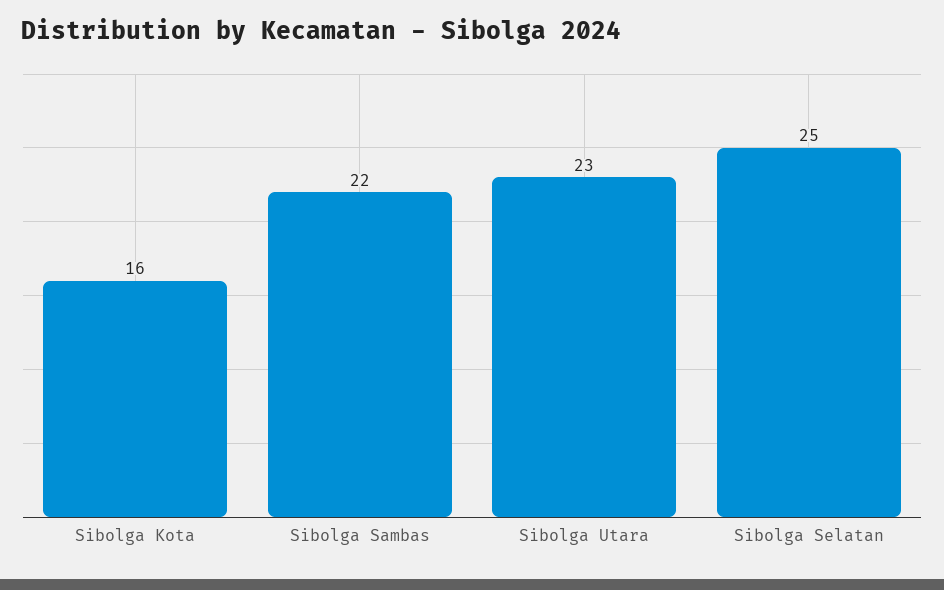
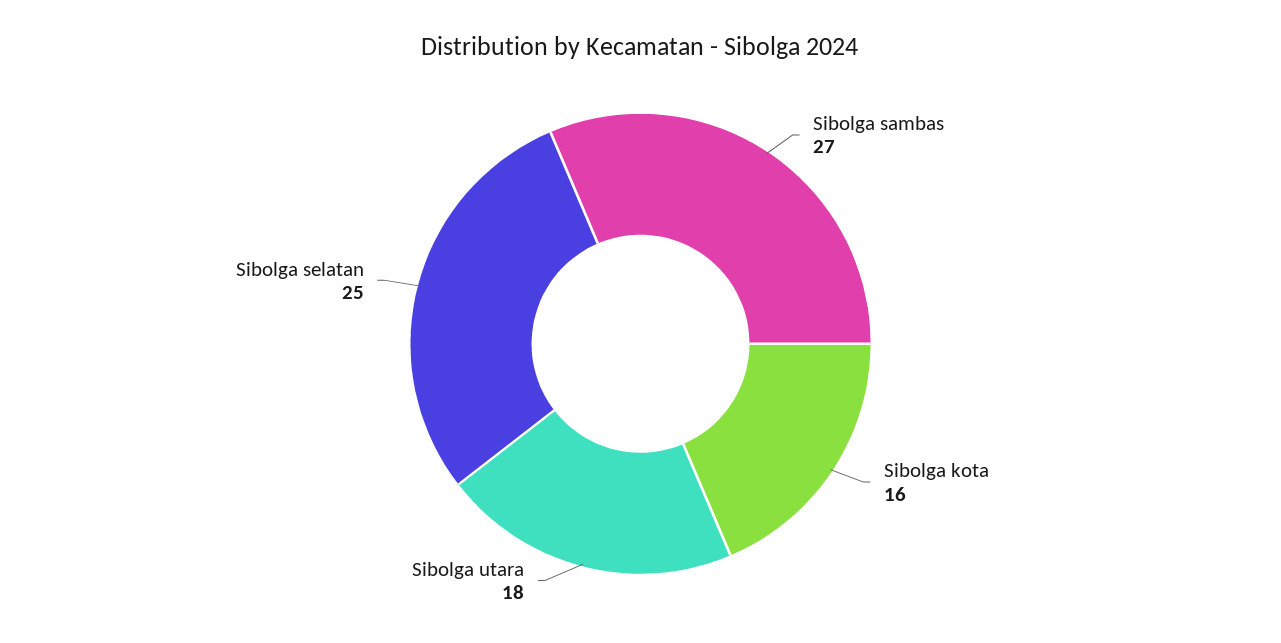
Sibolga Sambas: 22 -> 27
Sibolga Utara: 23 -> 18

